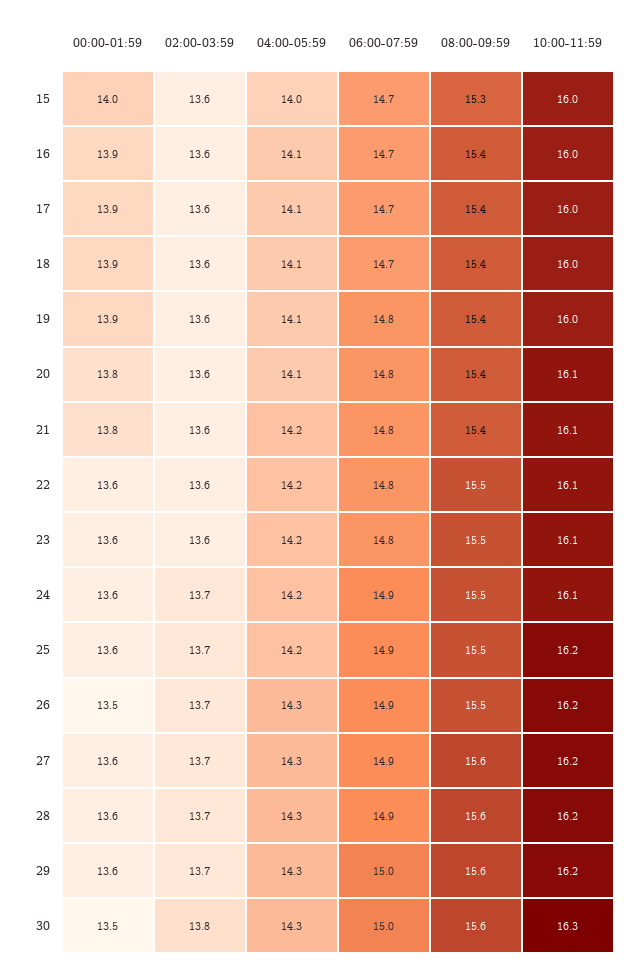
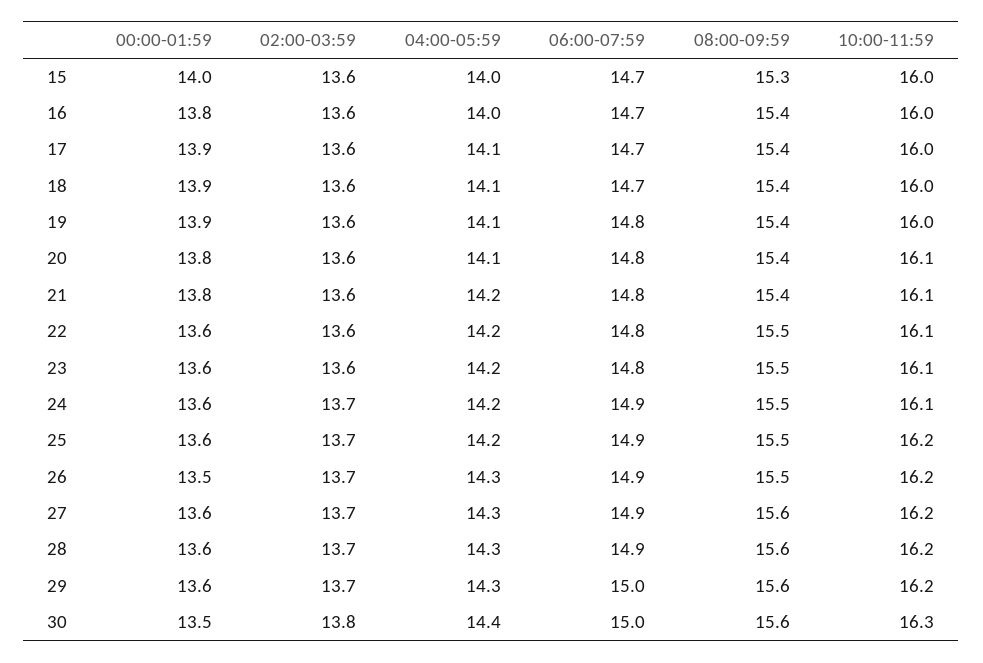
00:00-01:59, 16: 13.9 -> 13.8
04:00-05:59, 16: 14.1 -> 14
04:00-05:59, 30: 14.3 -> 14.4

